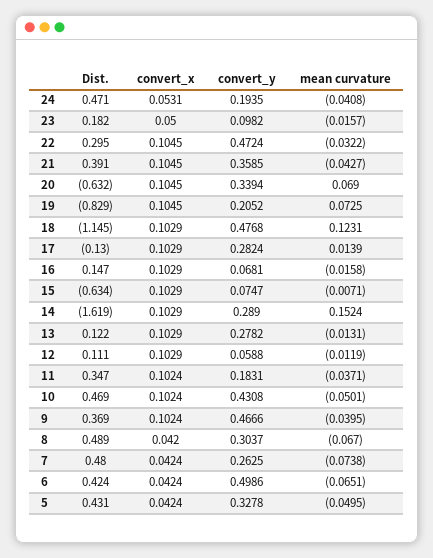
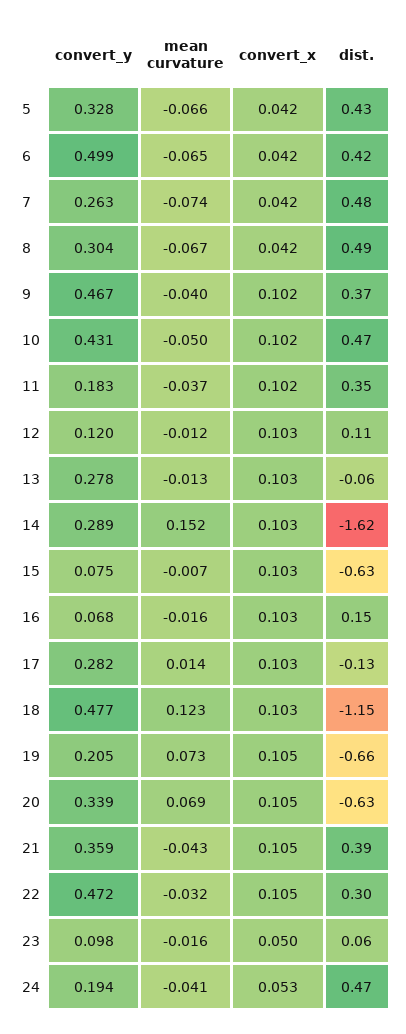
Dist., 23: 0.182 -> 0.06
Dist., 19: -0.829 -> -0.66
Dist., 13: 0.122 -> -0.06
convert_y, 12: 0.0588 -> 0.12
mean curvature, 5: -0.0495 -> -0.066

